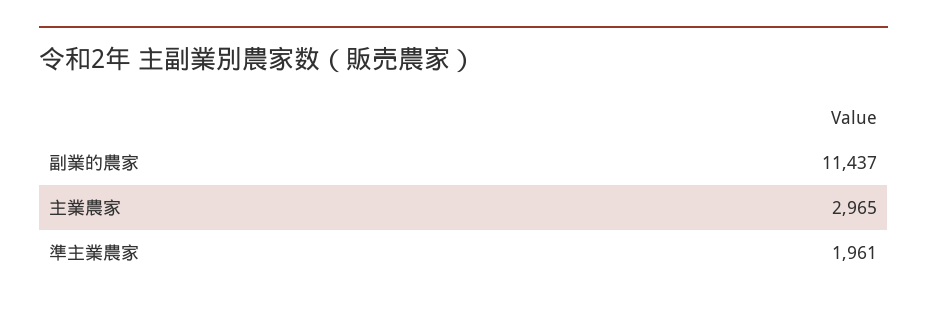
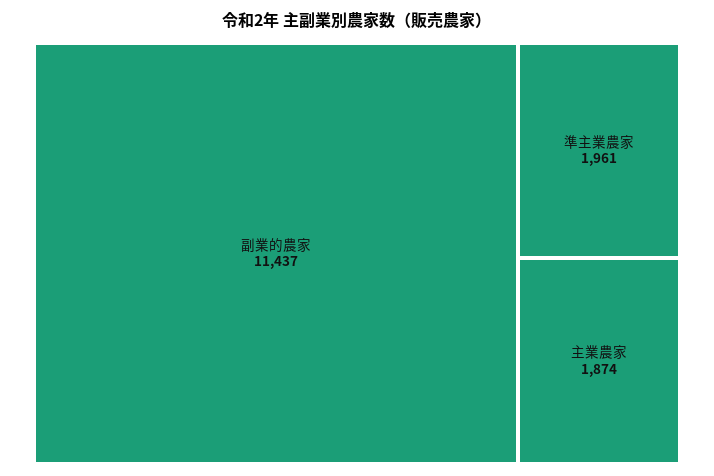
主業農家: 2965 -> 1874

